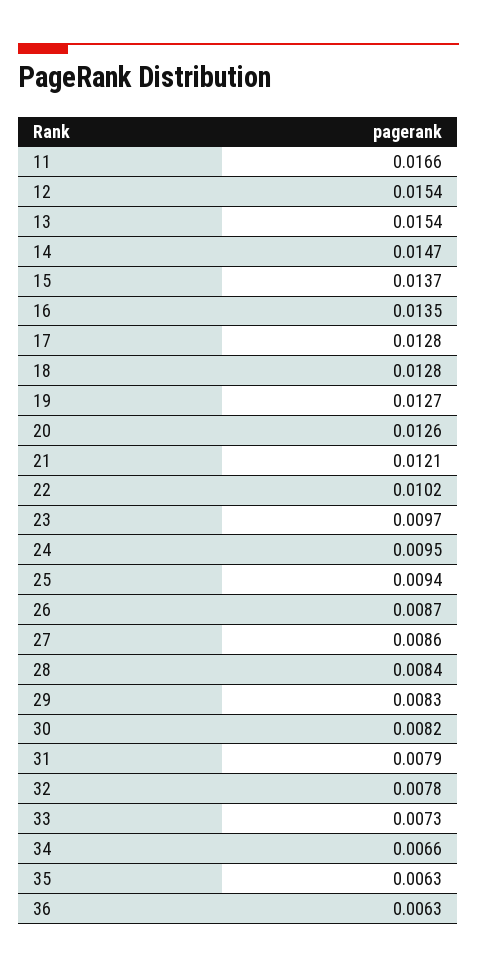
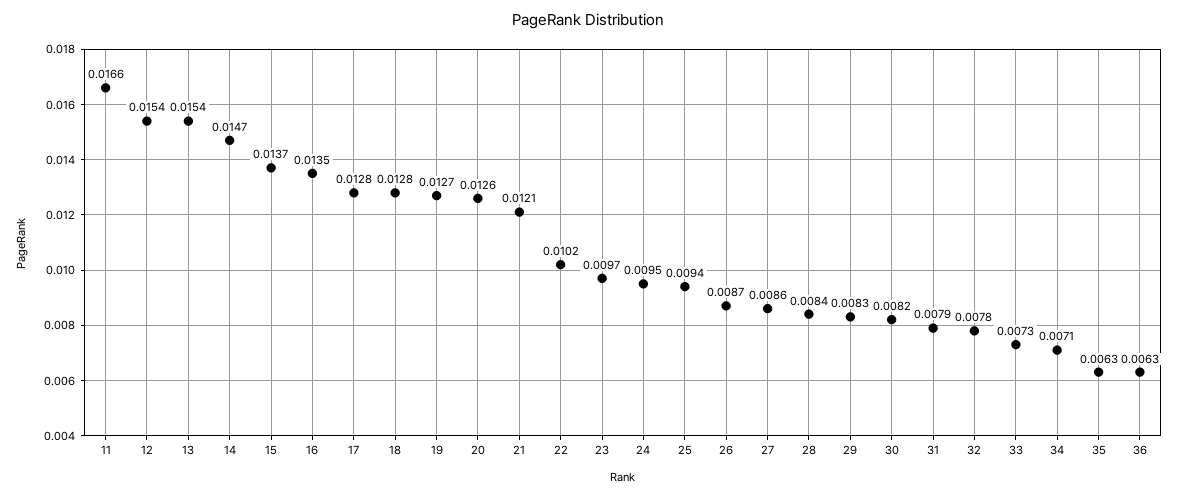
34: 0.0066 -> 0.0071

